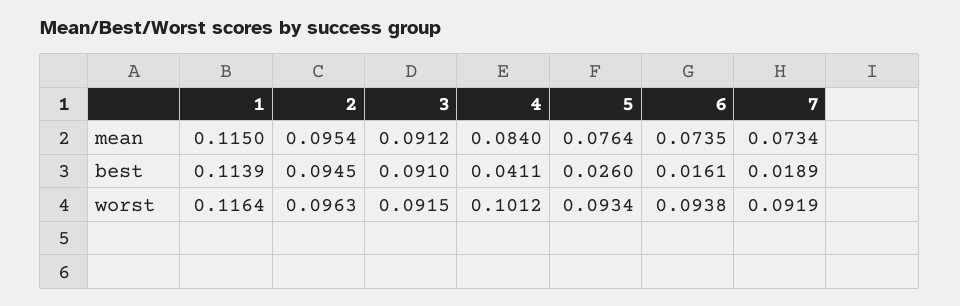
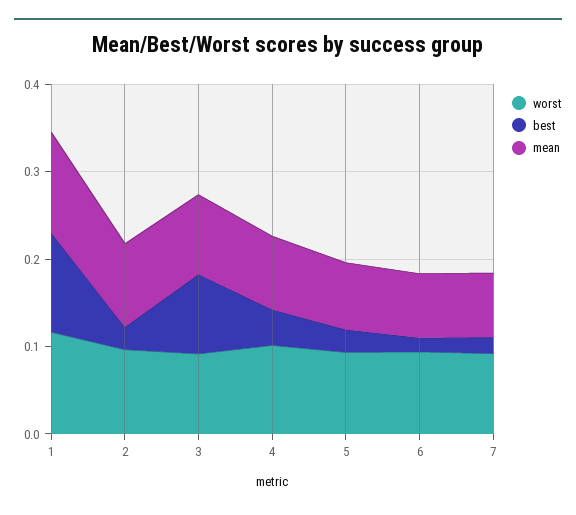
best, 2: 0.0945 -> 0.02

